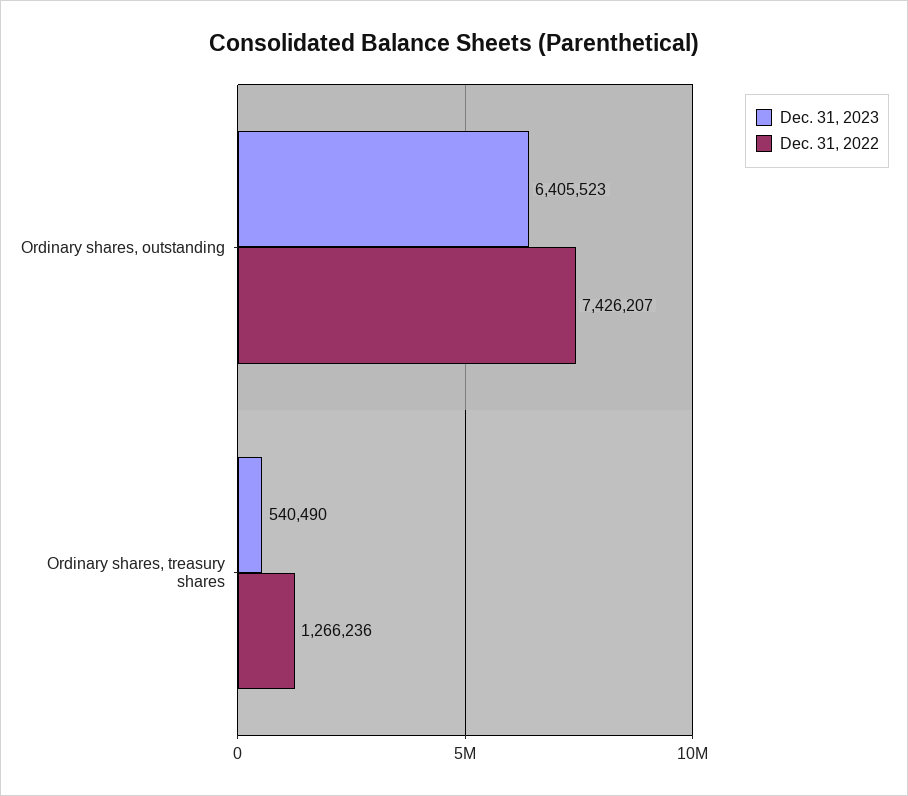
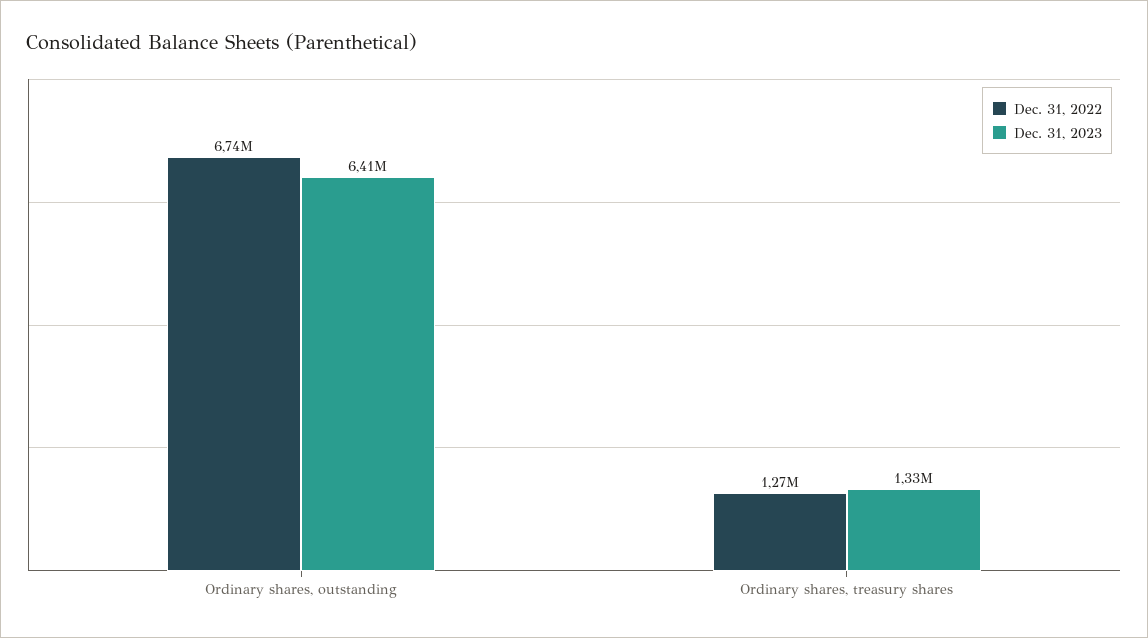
Dec. 31, 2022, Ordinary shares, outstanding: 7426207 -> 6740000
Dec. 31, 2023, Ordinary shares, treasury shares: 540490 -> 1330000

